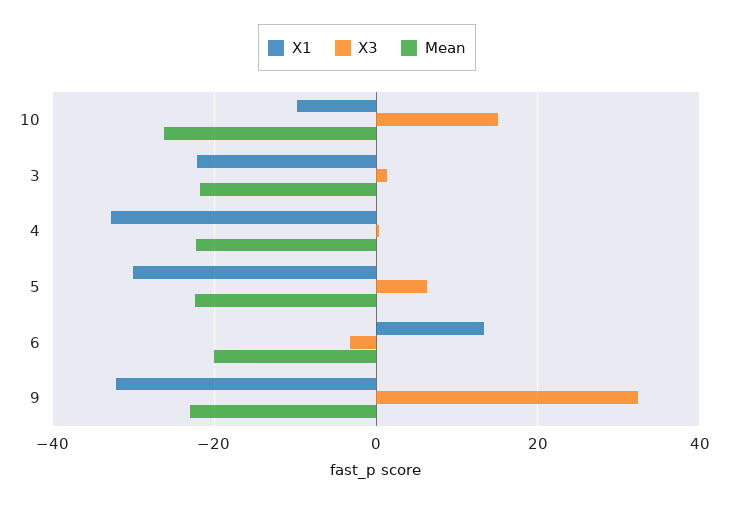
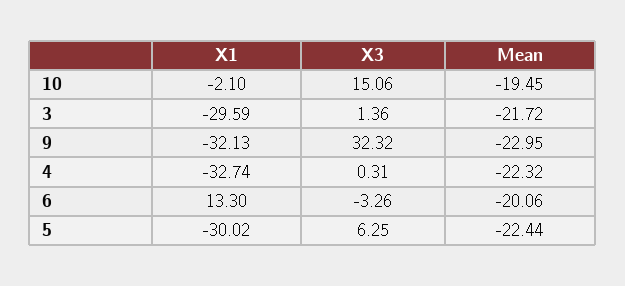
X1, 10: -10 -> -2.1
Mean, 10: -26 -> -19.45
X1, 3: -22 -> -29.59

